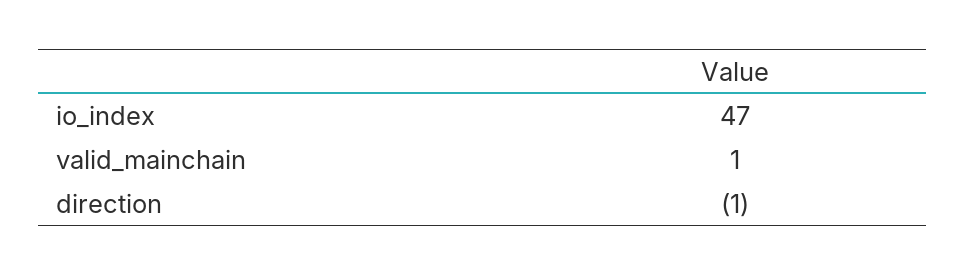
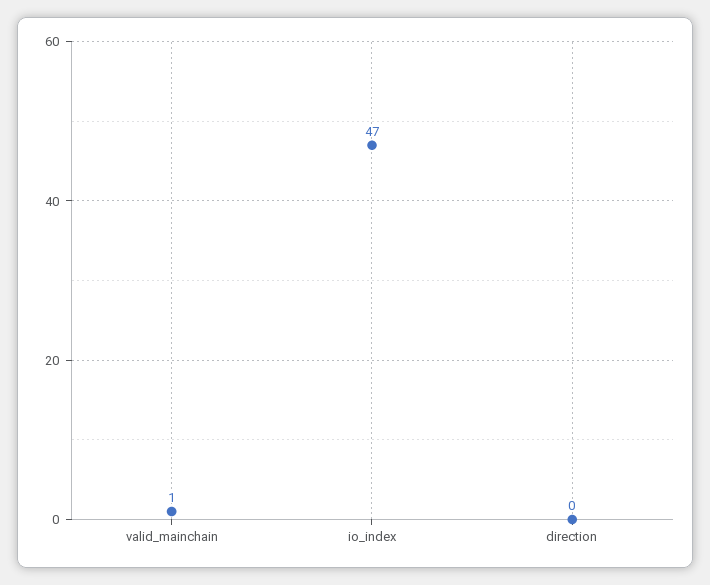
direction: -1 -> 0

